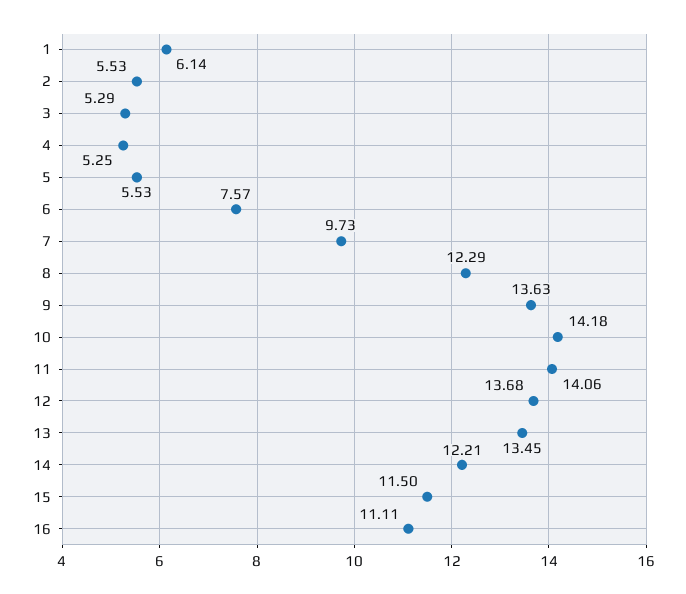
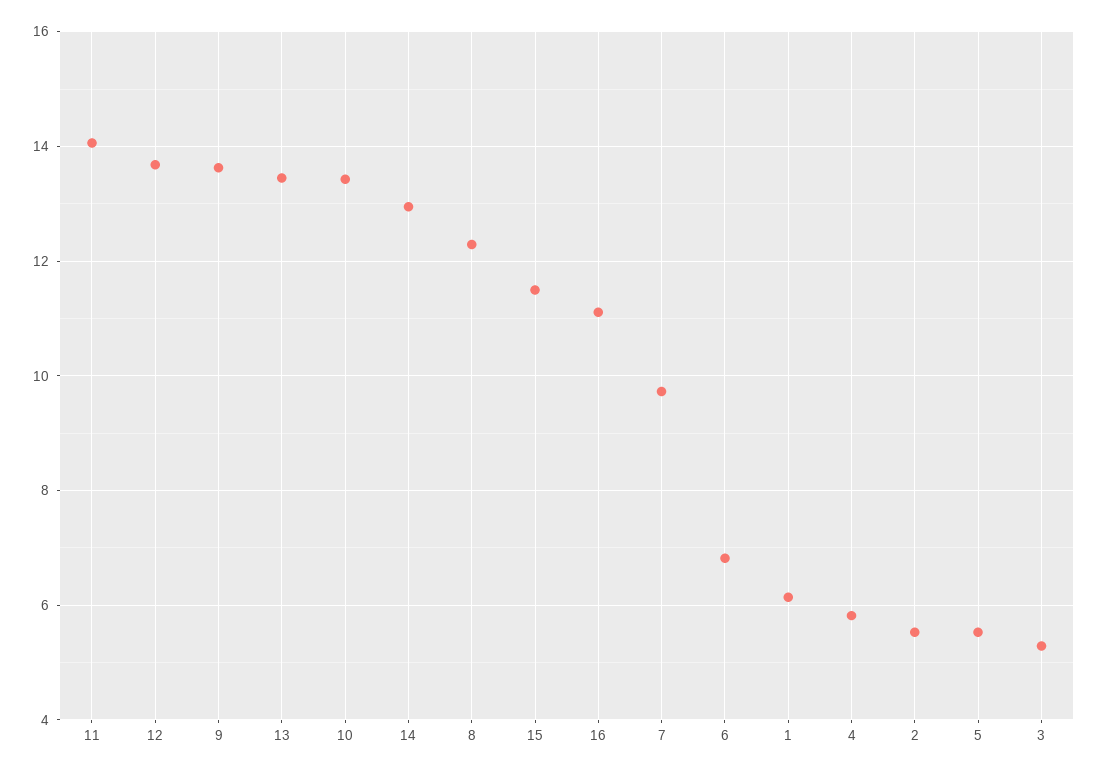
4: 5.25 -> 5.8
6: 7.57 -> 6.8
10: 14.18 -> 13.4
14: 12.21 -> 13

